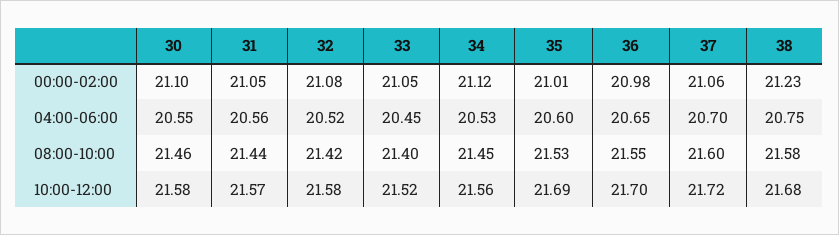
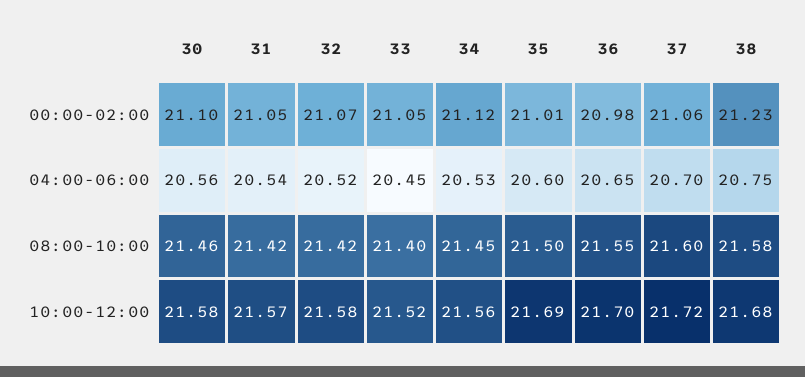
32, 00:00-02:00: 21.08 -> 21.07
30, 04:00-06:00: 20.55 -> 20.56
31, 04:00-06:00: 20.56 -> 20.54
31, 08:00-10:00: 21.44 -> 21.42
35, 08:00-10:00: 21.53 -> 21.5

